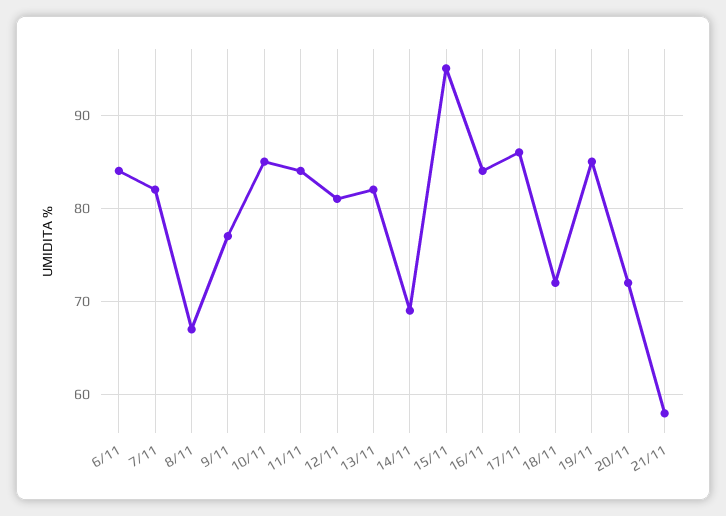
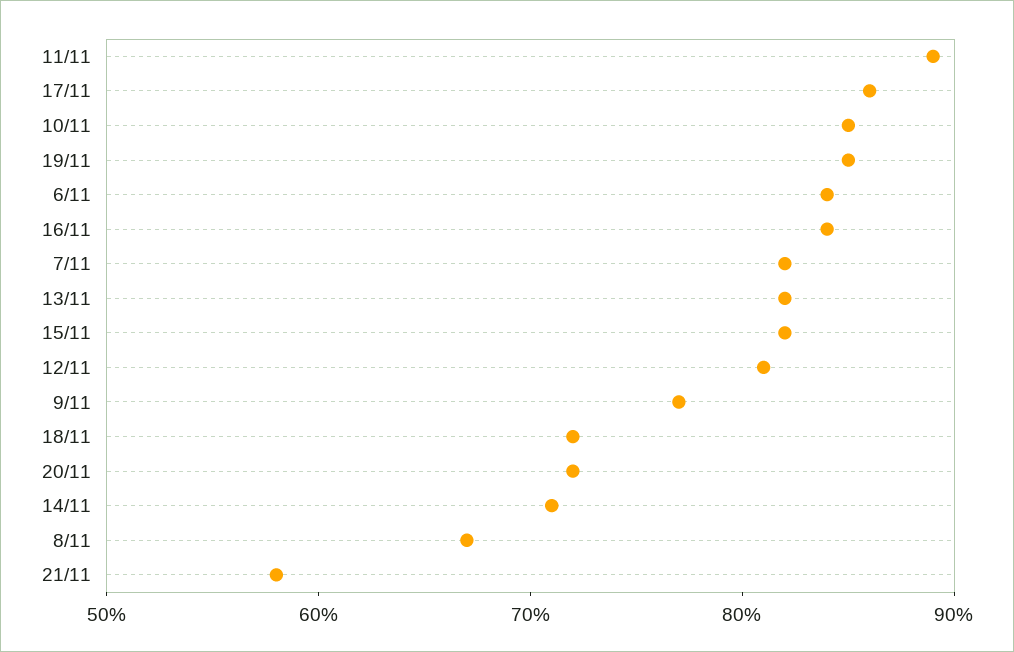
11/11: 84 -> 89
14/11: 69 -> 71
15/11: 95 -> 82

